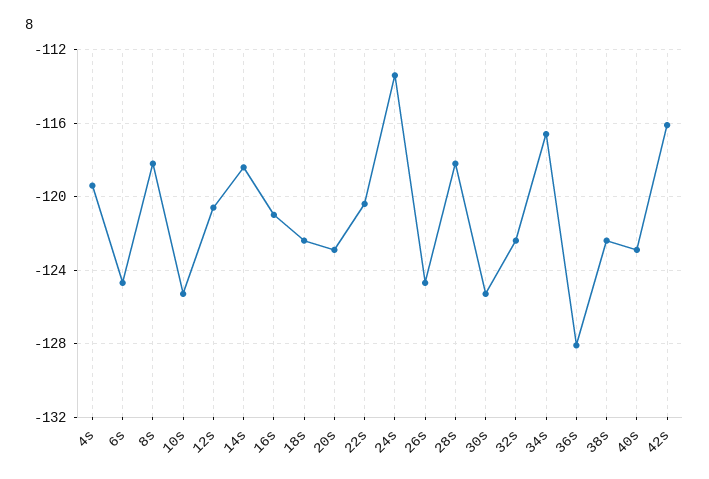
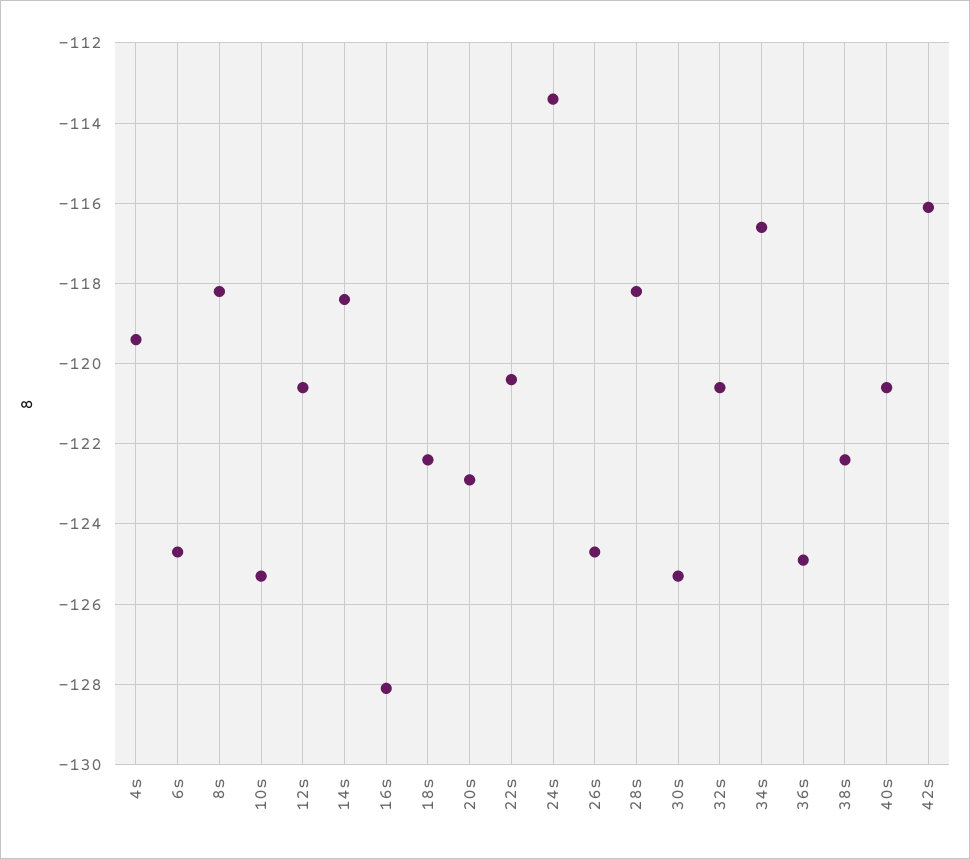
16s: -121 -> -128
32s: -122.5 -> -120.5
36s: -128 -> -125
40s: -123 -> -120.5

